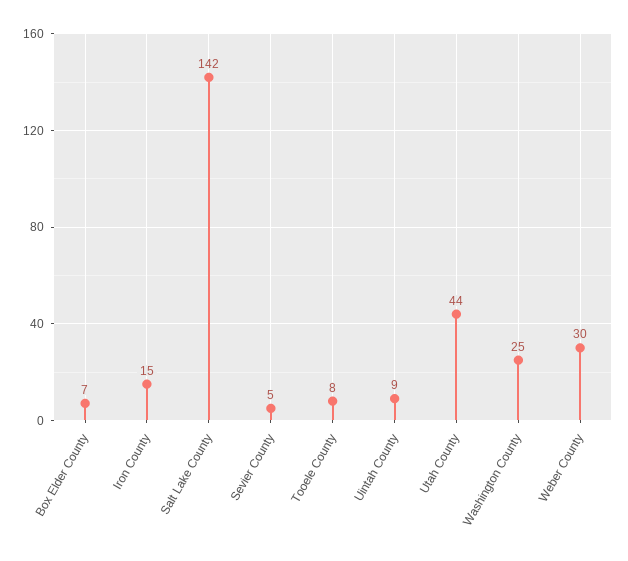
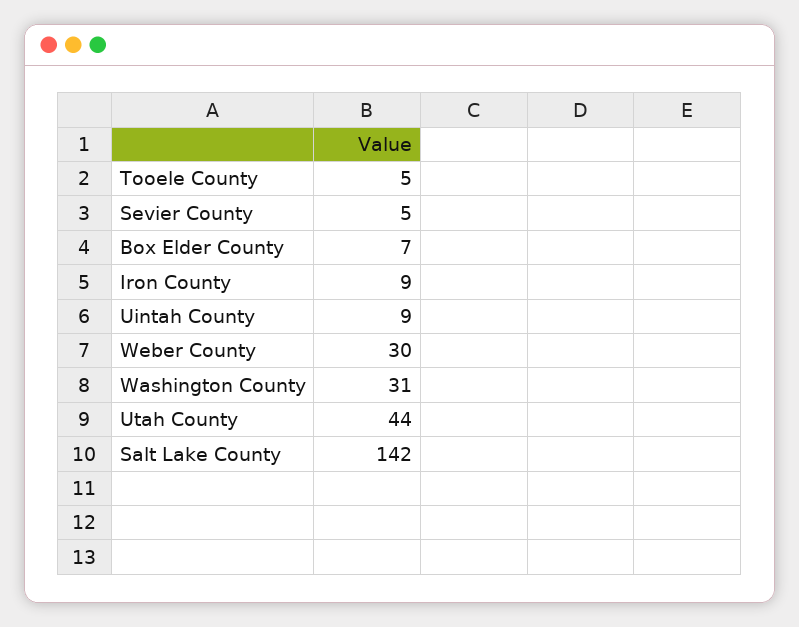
Iron County: 15 -> 9
Tooele County: 8 -> 5
Washington County: 25 -> 31

